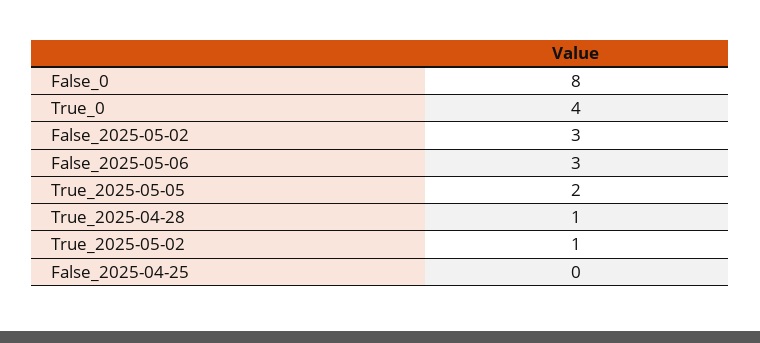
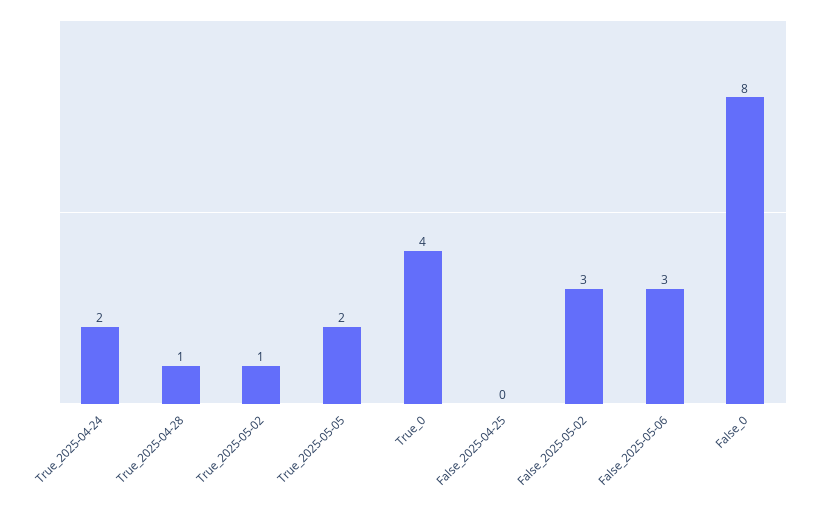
True_2025-04-24: none -> 2

